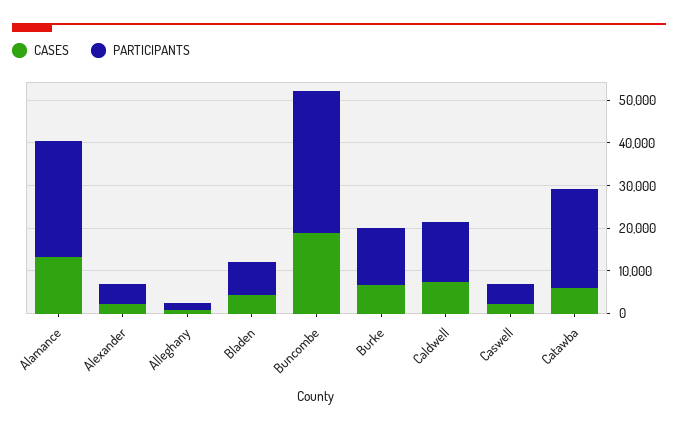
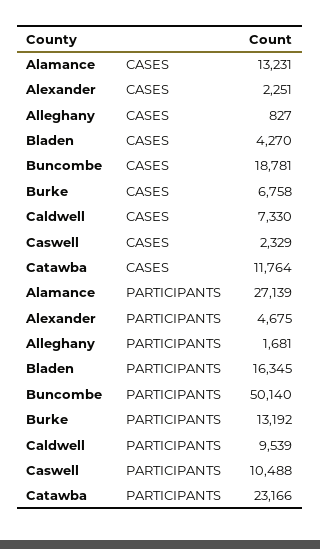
PARTICIPANTS, Bladen: 8000 -> 16345
PARTICIPANTS, Buncombe: 34000 -> 50140
PARTICIPANTS, Caldwell: 14000 -> 9539
PARTICIPANTS, Caswell: 4000 -> 10488
CASES, Catawba: 6000 -> 11764

